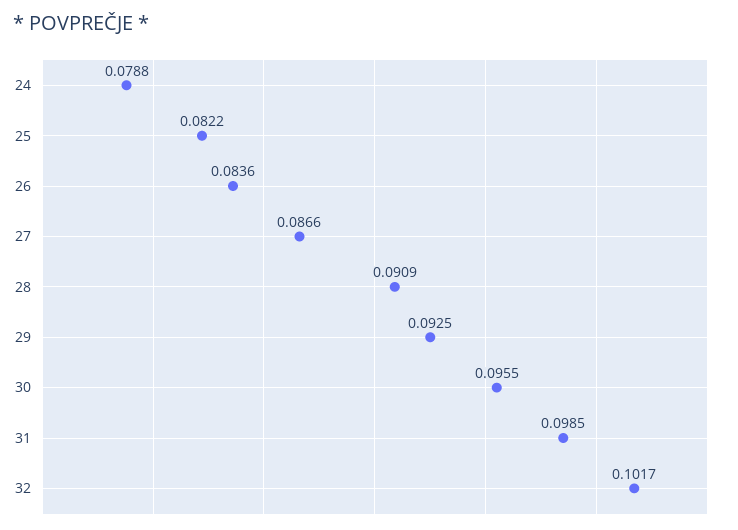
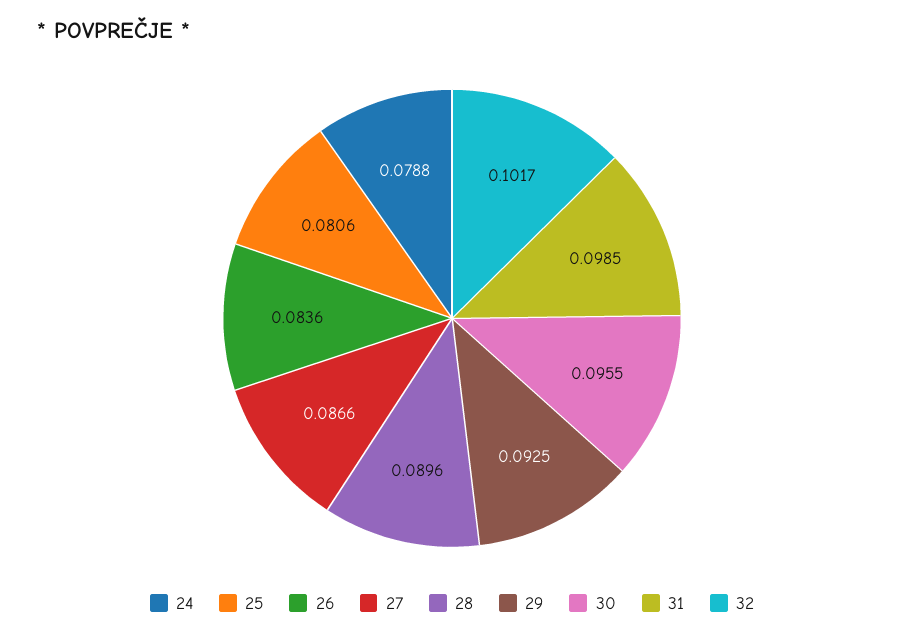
25: 0.0822 -> 0.0806
28: 0.0909 -> 0.0896

